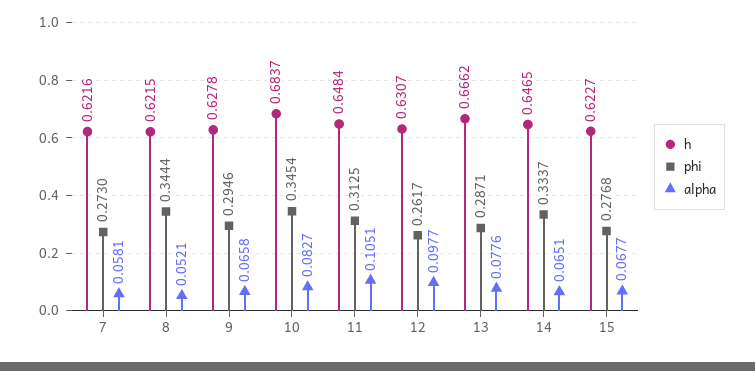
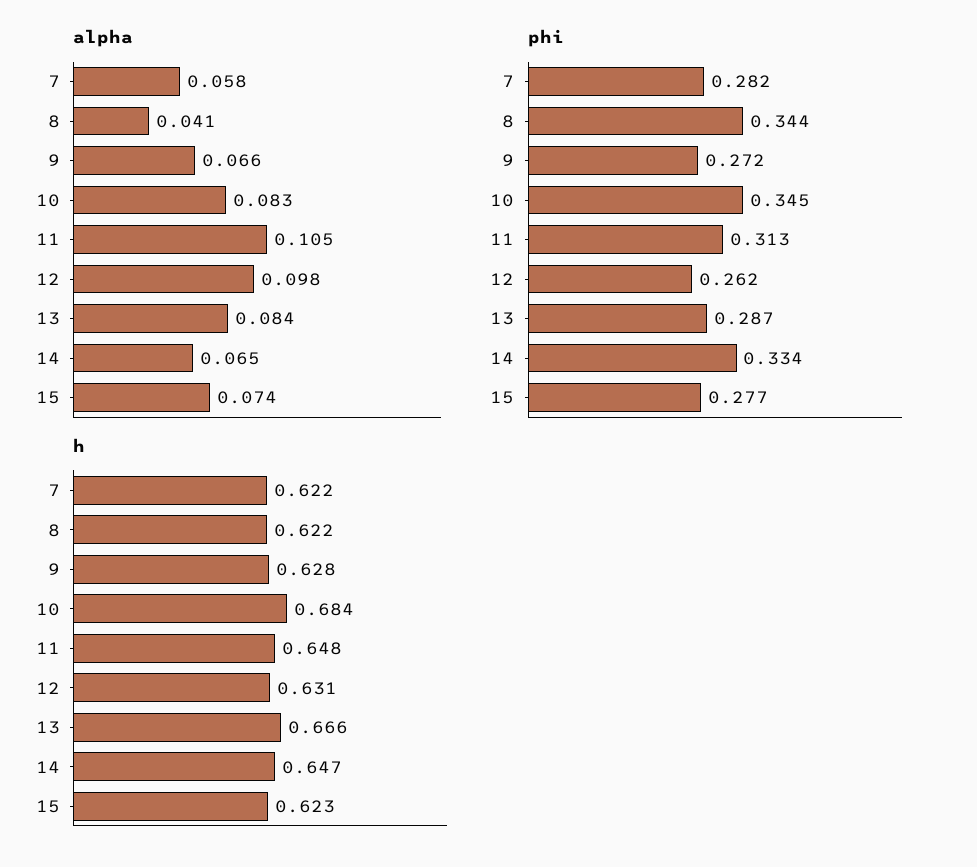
phi, 7: 0.273 -> 0.282
alpha, 8: 0.0521 -> 0.041
phi, 9: 0.2946 -> 0.272
alpha, 13: 0.0776 -> 0.084
alpha, 15: 0.0677 -> 0.074

